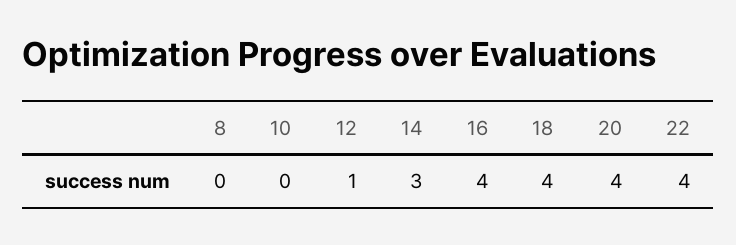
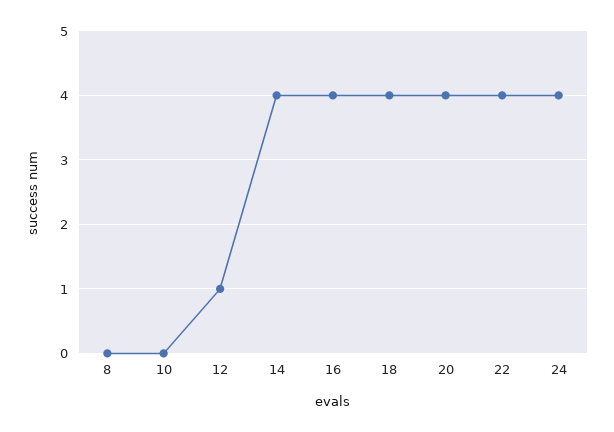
14: 3 -> 4
24: none -> 4

